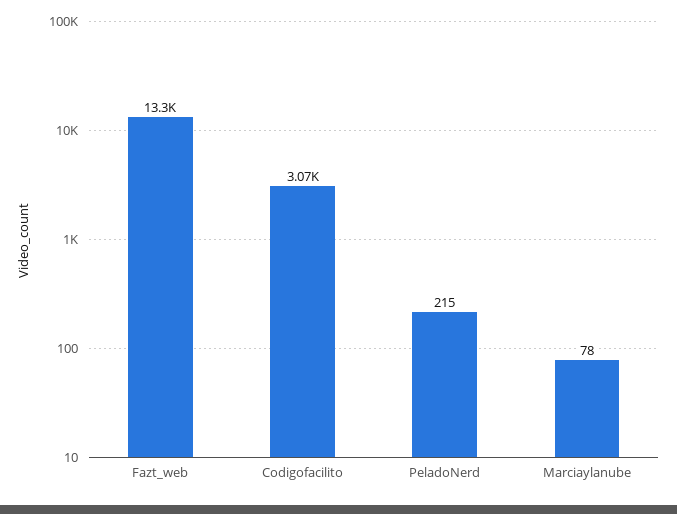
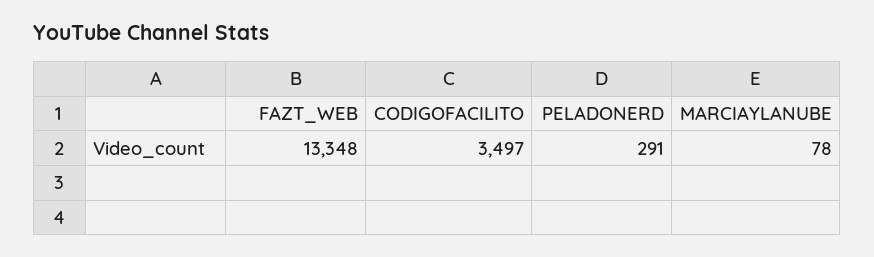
Codigofacilito: 3070 -> 3497
PeladoNerd: 215 -> 291

